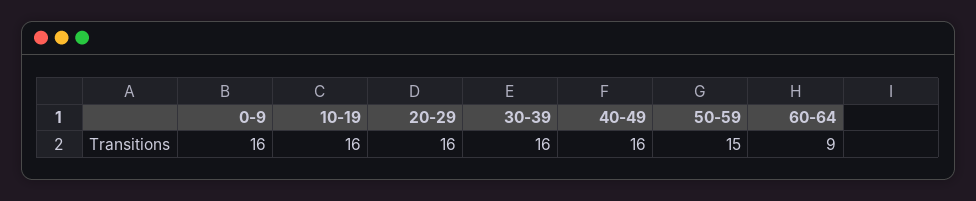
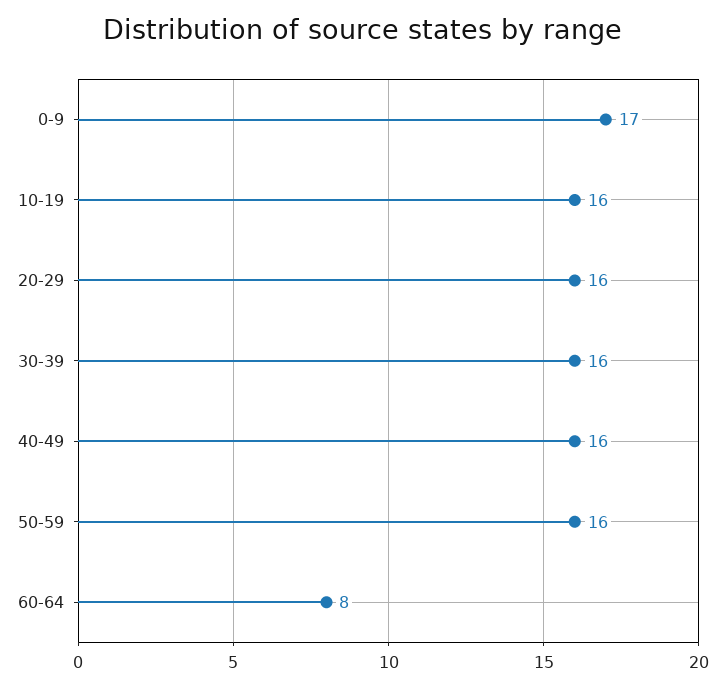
0-9: 16 -> 17
50-59: 15 -> 16
60-64: 9 -> 8

